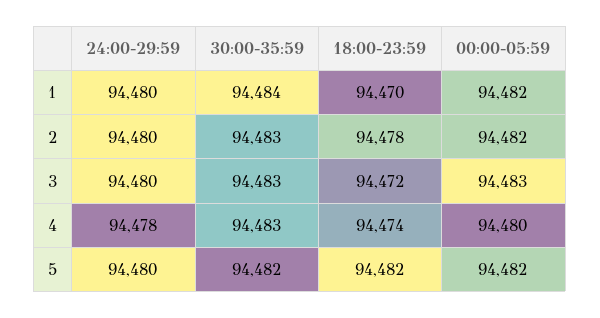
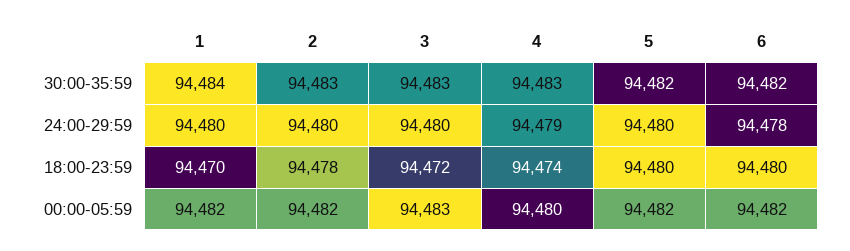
24:00-29:59, 4: 94478 -> 94479
18:00-23:59, 5: 94482 -> 94480
30:00-35:59, 6: none -> 94482
24:00-29:59, 6: none -> 94478
18:00-23:59, 6: none -> 94480
00:00-05:59, 6: none -> 94482

